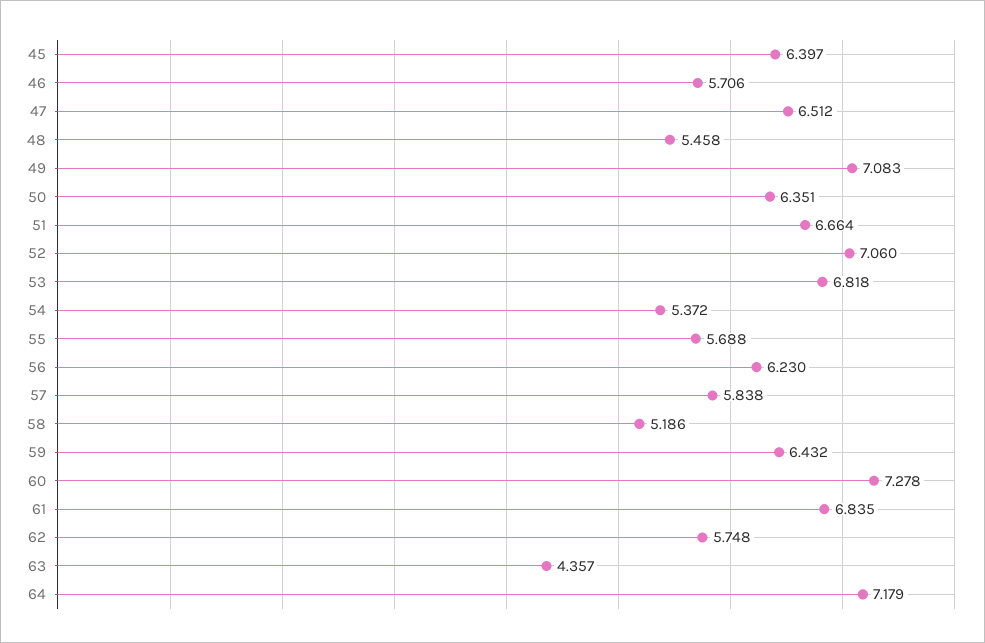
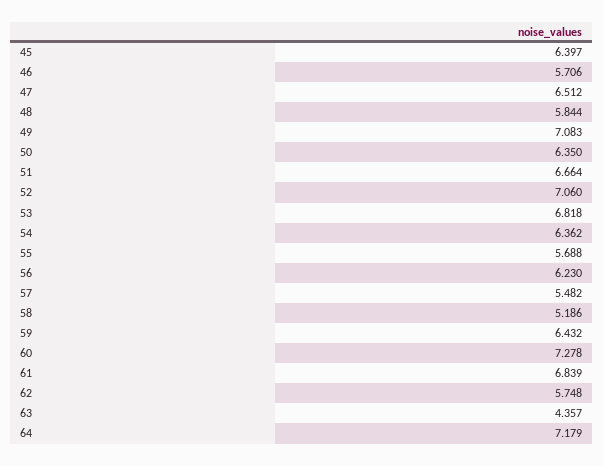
48: 5.458 -> 5.844
50: 6.351 -> 6.35
54: 5.372 -> 6.362
57: 5.838 -> 5.482
61: 6.835 -> 6.839

